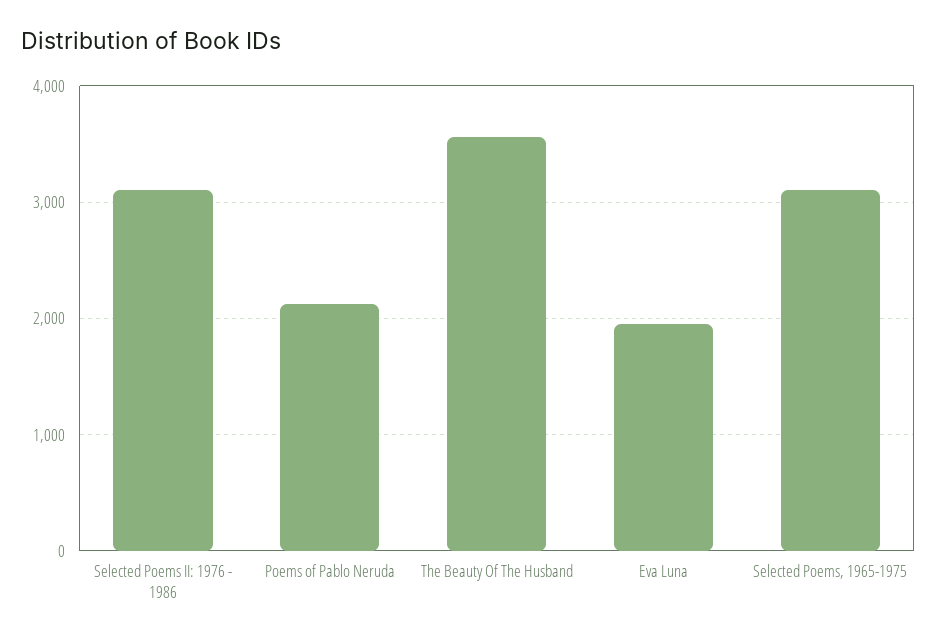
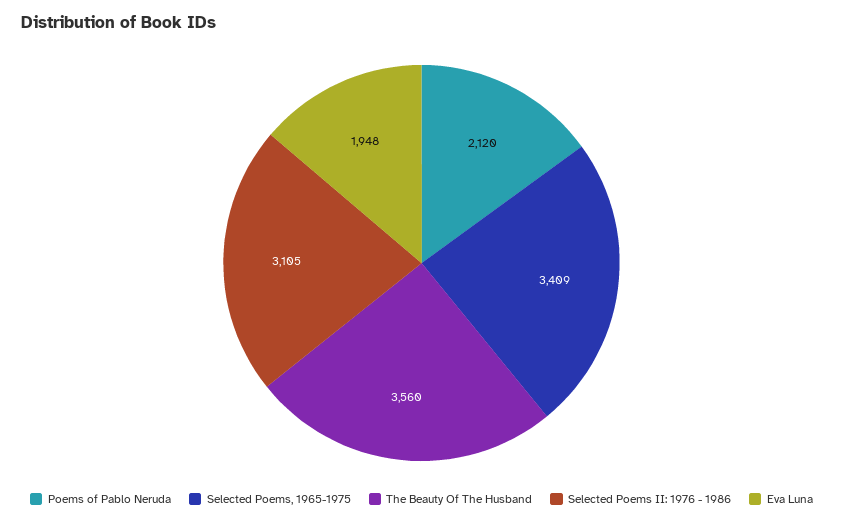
Selected Poems, 1965-1975: 3100 -> 3409

